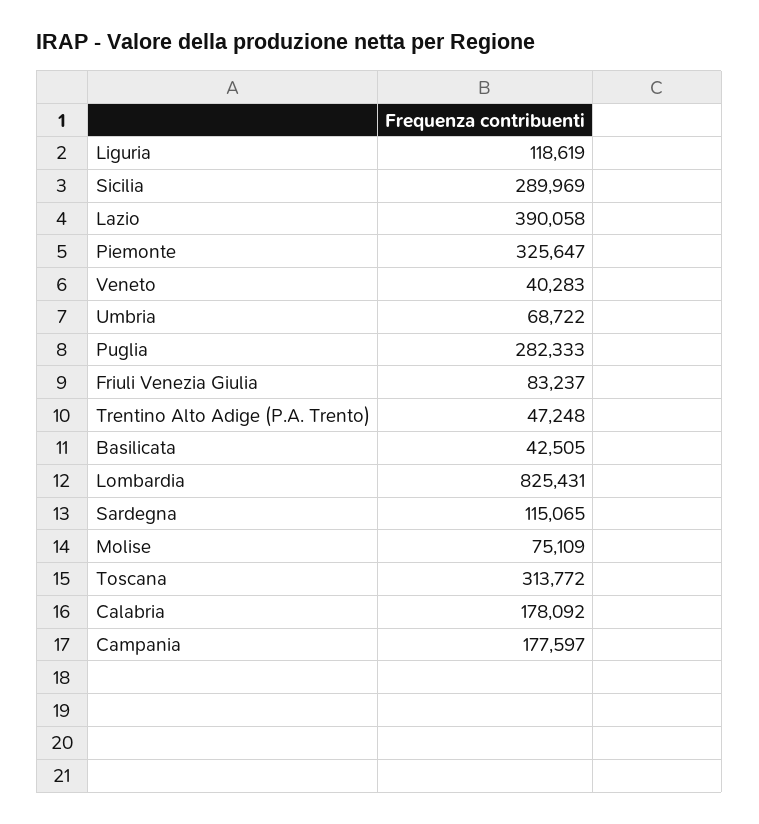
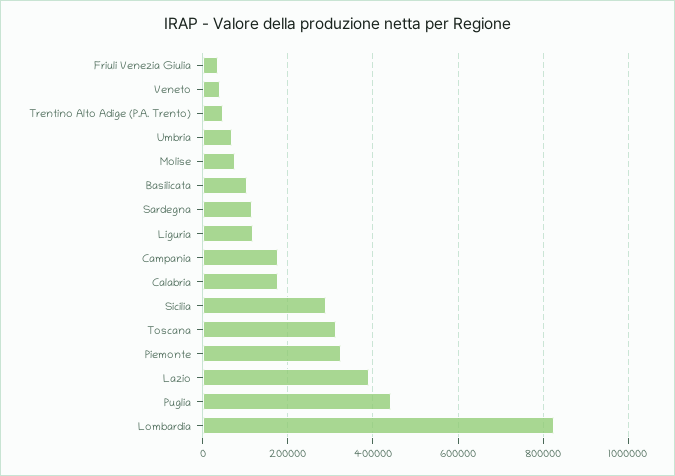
Puglia: 282333 -> 440000
Friuli Venezia Giulia: 83237 -> 40000
Basilicata: 42505 -> 100000

